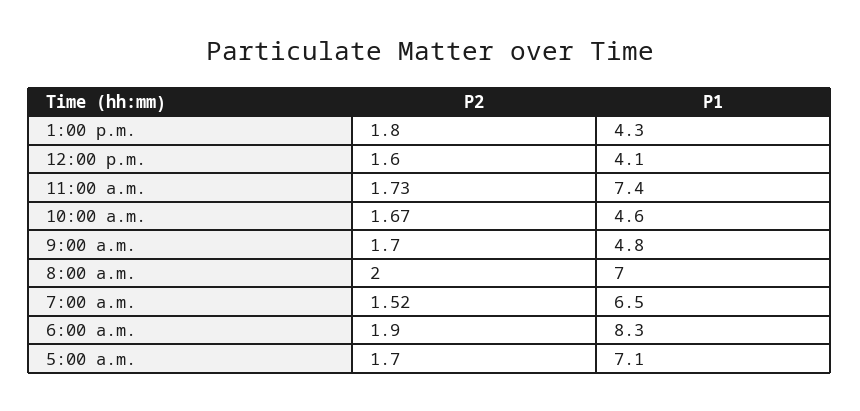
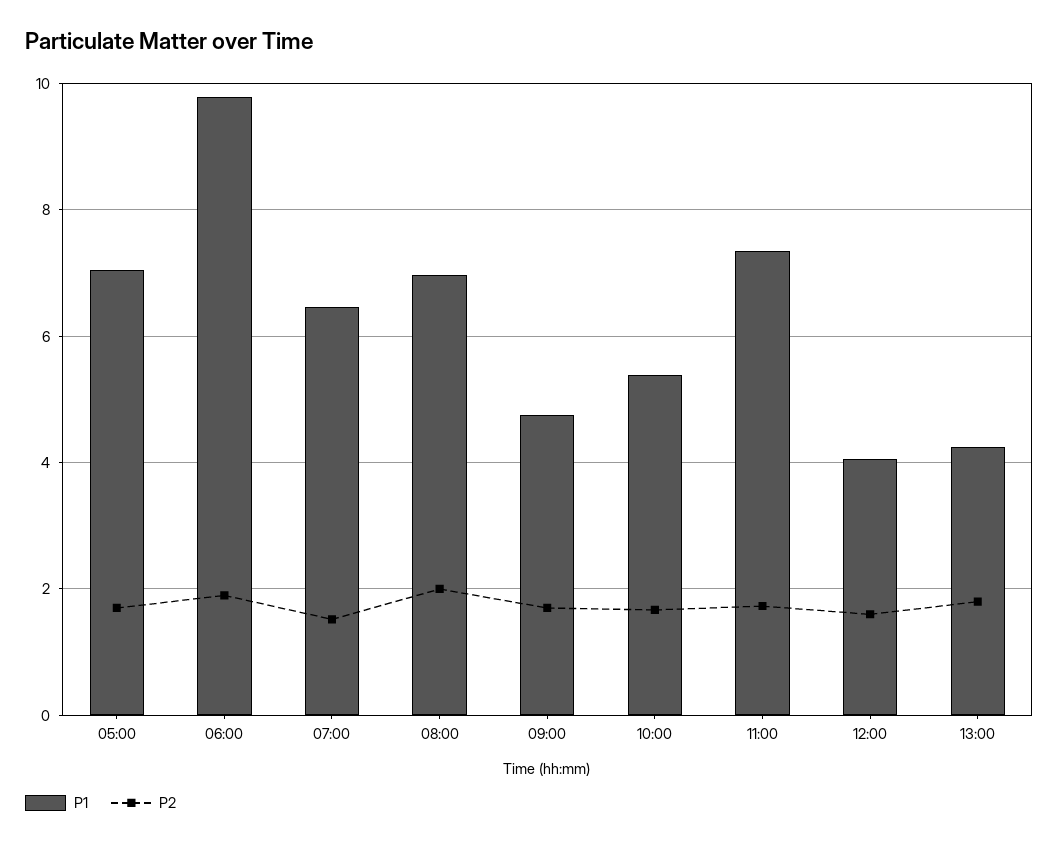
P1, 10:00 a.m.: 4.6 -> 5.4
P1, 6:00 a.m.: 8.3 -> 9.8

